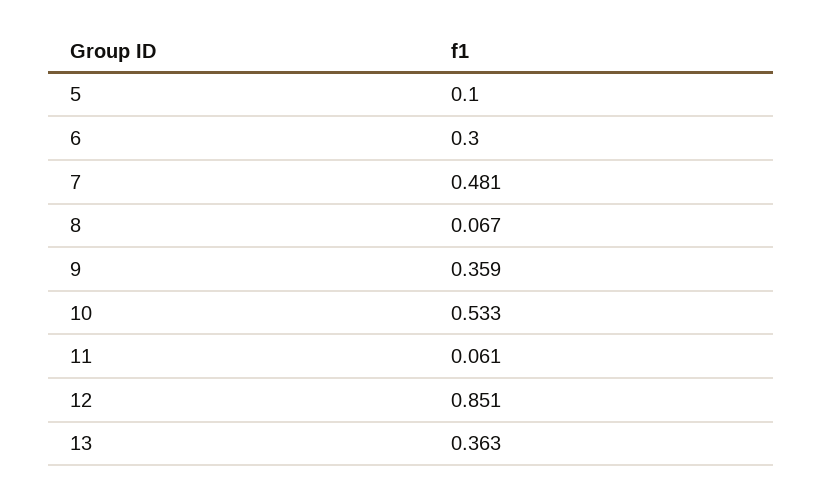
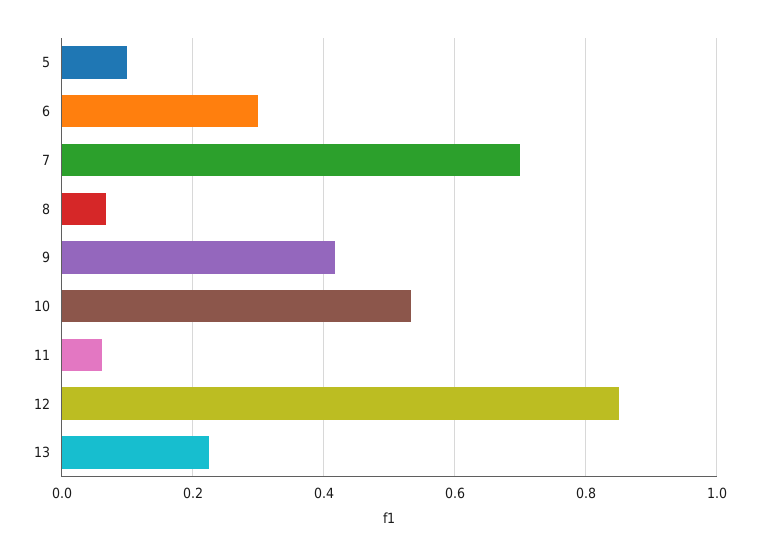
7: 0.481 -> 0.7
9: 0.359 -> 0.42
13: 0.363 -> 0.22

